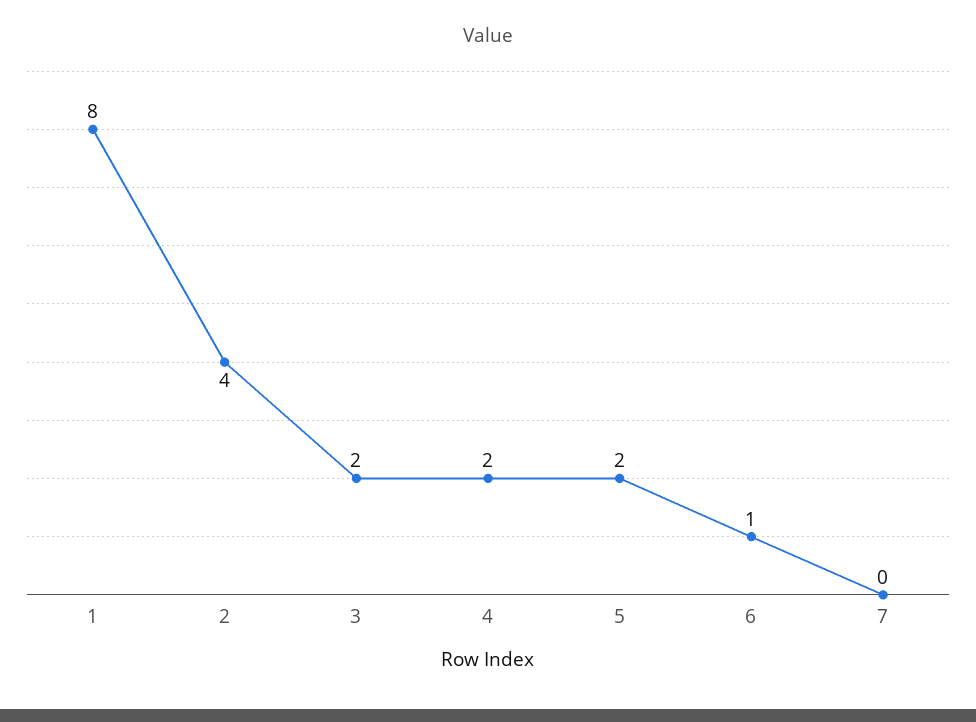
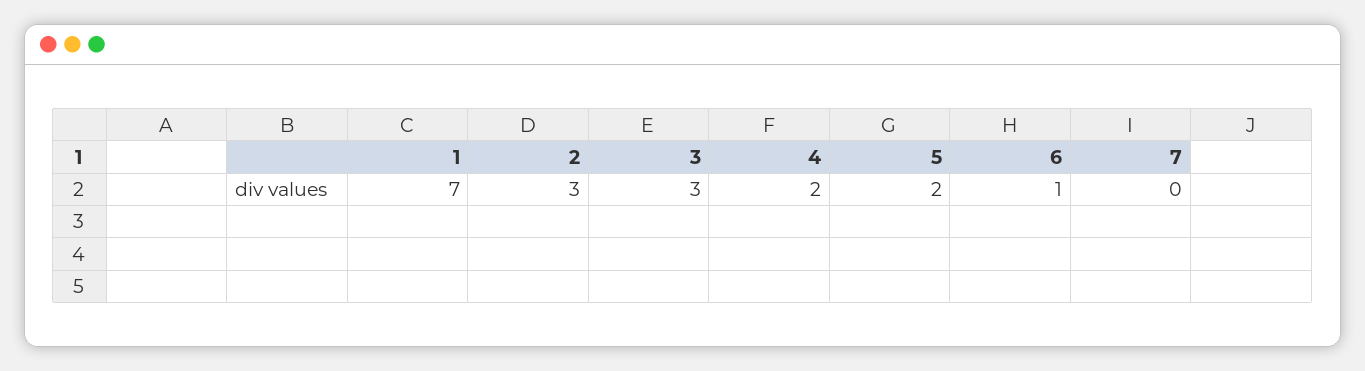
1: 8 -> 7
2: 4 -> 3
3: 2 -> 3

